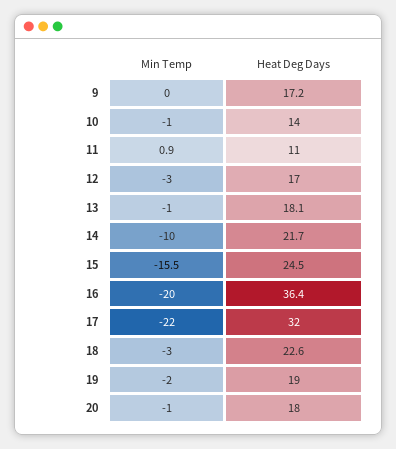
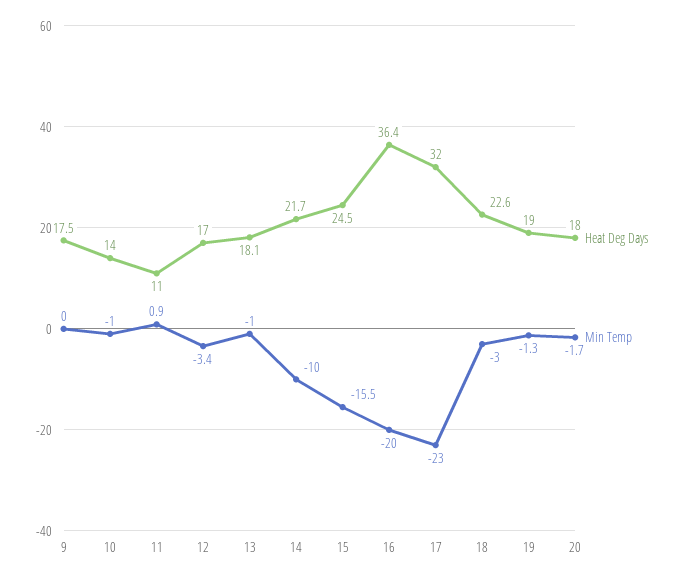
Heat Deg Days, 9: 17.2 -> 17.5
Min Temp, 12: -3 -> -3.4
Min Temp, 17: -22 -> -23
Min Temp, 19: -2 -> -1.3
Min Temp, 20: -1 -> -1.7

